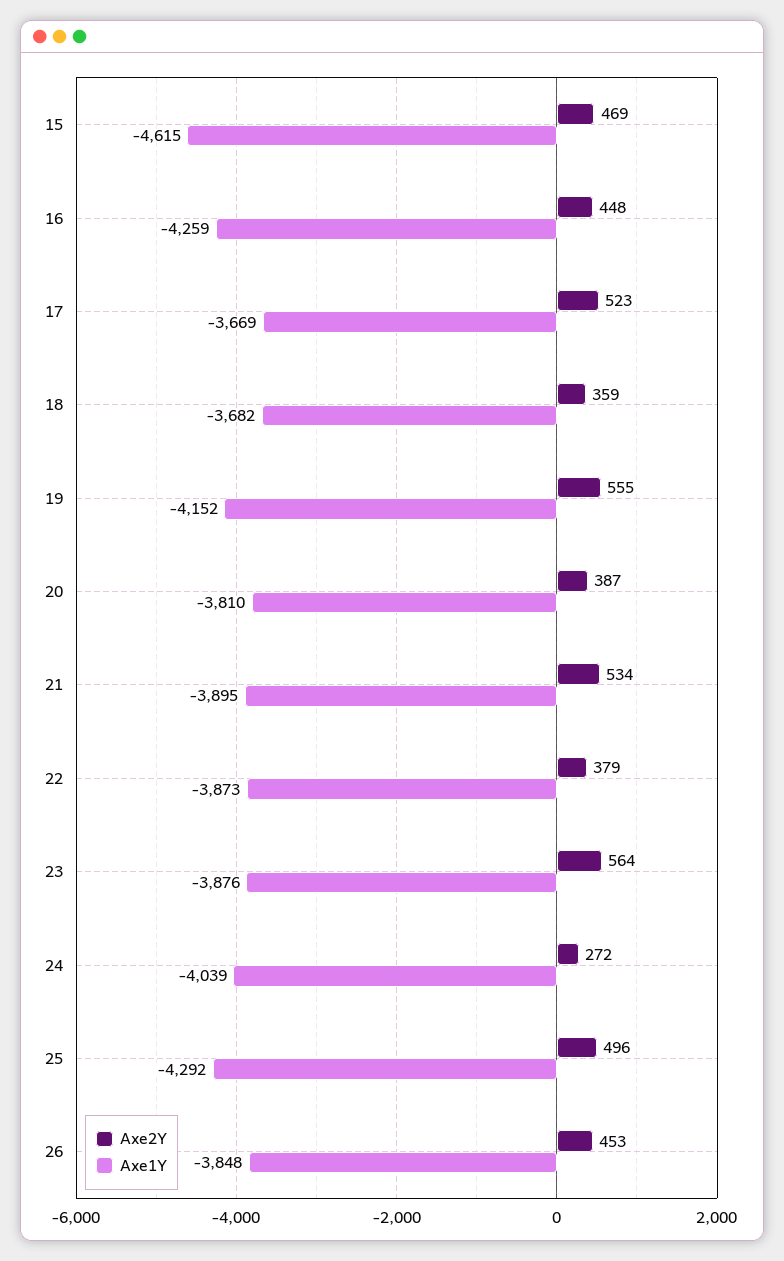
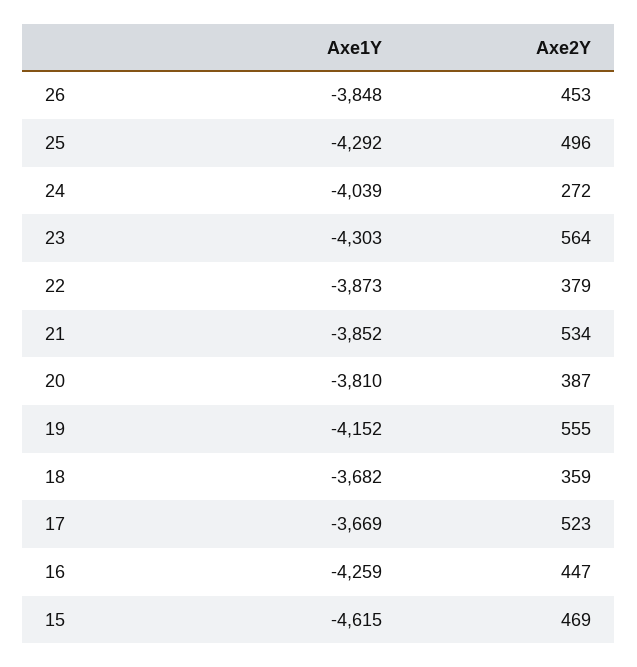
Axe2Y, 16: 448 -> 447
Axe1Y, 21: -3895 -> -3852
Axe1Y, 23: -3876 -> -4303

